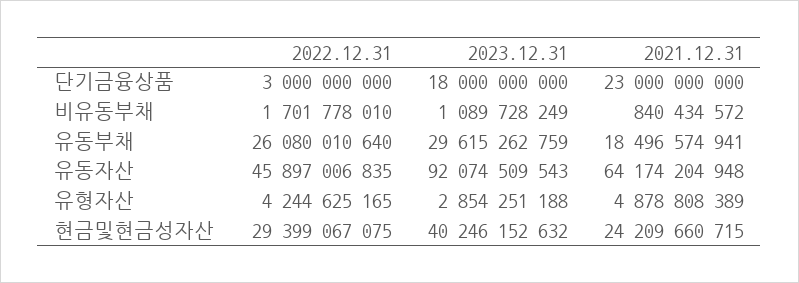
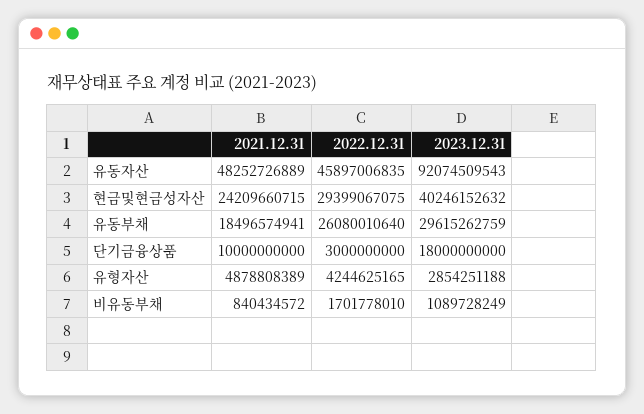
2021.12.31, 단기금융상품: 23000000000 -> 10000000000
2021.12.31, 유동자산: 64174204948 -> 48252726889

